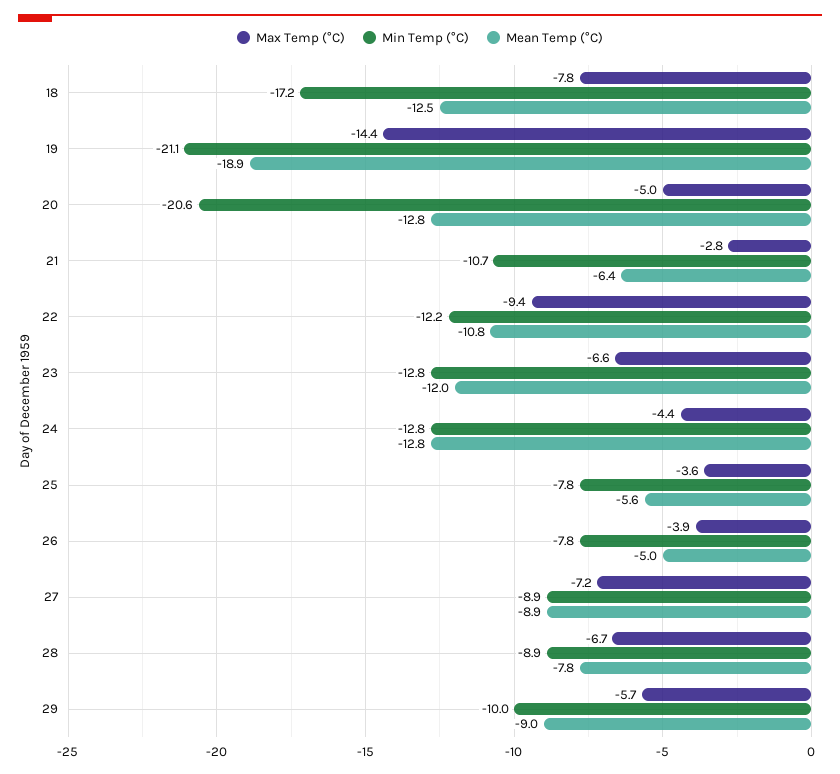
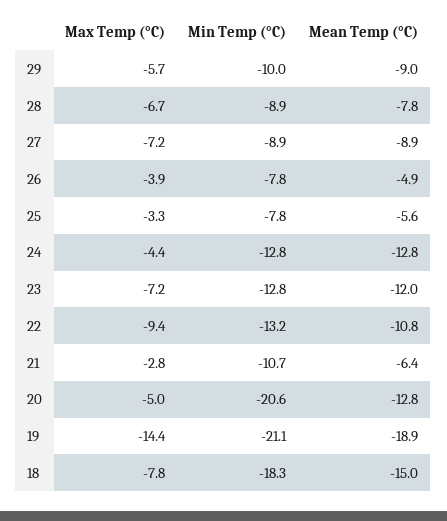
Min Temp (°C), 18: -17.2 -> -18.3
Mean Temp (°C), 18: -12.5 -> -15
Min Temp (°C), 22: -12.2 -> -13.2
Max Temp (°C), 23: -6.6 -> -7.2
Max Temp (°C), 25: -3.6 -> -3.3
Mean Temp (°C), 26: -5 -> -4.9

